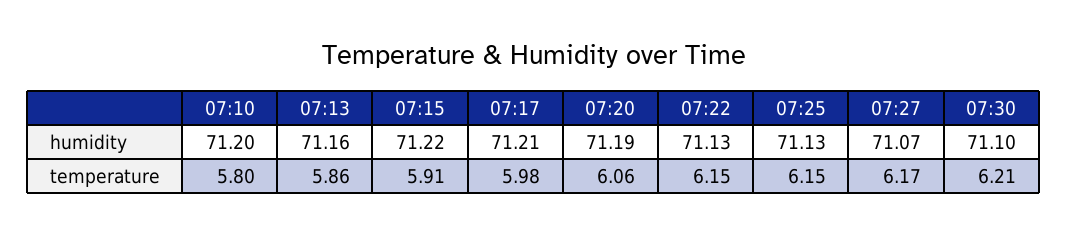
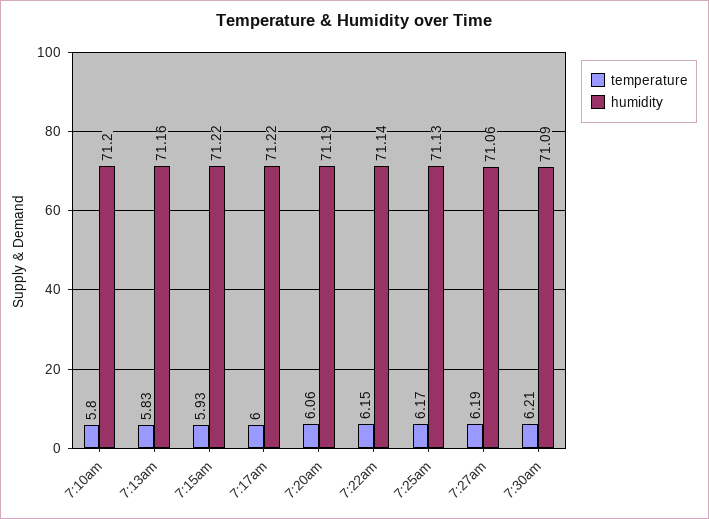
humidity, 07:17: 71.21 -> 71.22
humidity, 07:22: 71.13 -> 71.14
humidity, 07:27: 71.07 -> 71.06
humidity, 07:30: 71.1 -> 71.09
temperature, 07:13: 5.86 -> 5.83
temperature, 07:15: 5.91 -> 5.93
temperature, 07:17: 5.98 -> 6
temperature, 07:25: 6.15 -> 6.17
temperature, 07:27: 6.17 -> 6.19

